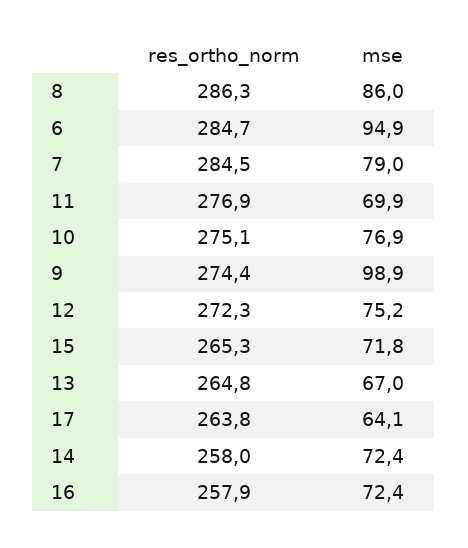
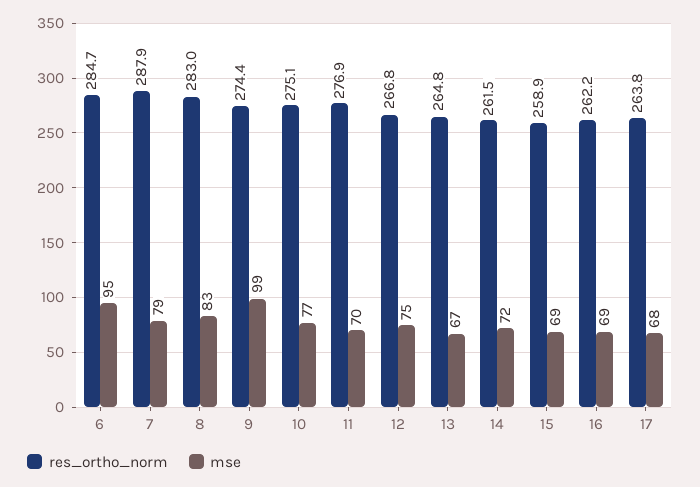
res_ortho_norm, 8: 286.3 -> 283
mse, 8: 86 -> 83
res_ortho_norm, 7: 284.5 -> 287.9
res_ortho_norm, 12: 272.3 -> 266.8
res_ortho_norm, 15: 265.3 -> 258.9
mse, 15: 71.8 -> 69
mse, 17: 64.1 -> 68
res_ortho_norm, 14: 258 -> 261.5
res_ortho_norm, 16: 257.9 -> 262.2
mse, 16: 72.4 -> 69

